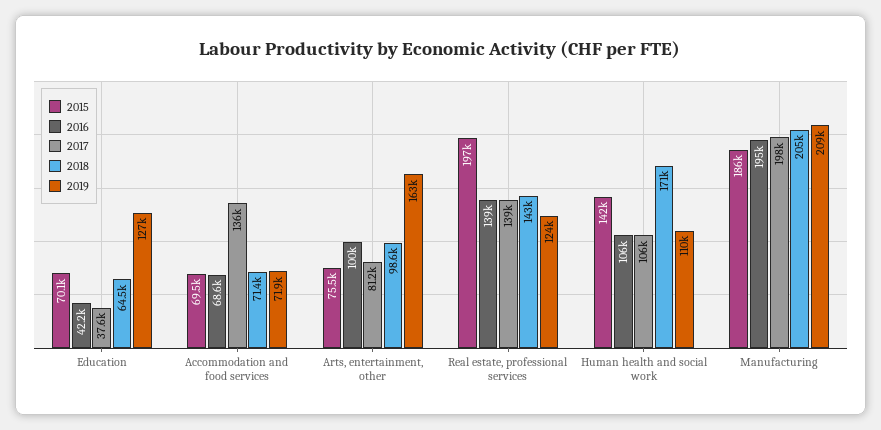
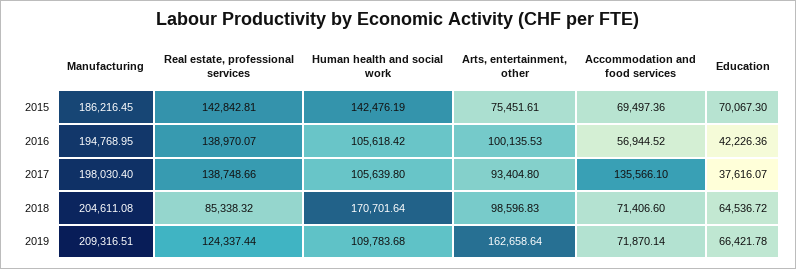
2019, Education: 127000 -> 66421.78
2016, Accommodation and food services: 68600 -> 56944.52
2017, Arts, entertainment, other: 81200 -> 93404.8
2015, Real estate, professional services: 197000 -> 142842.81
2018, Real estate, professional services: 143000 -> 85338.32

